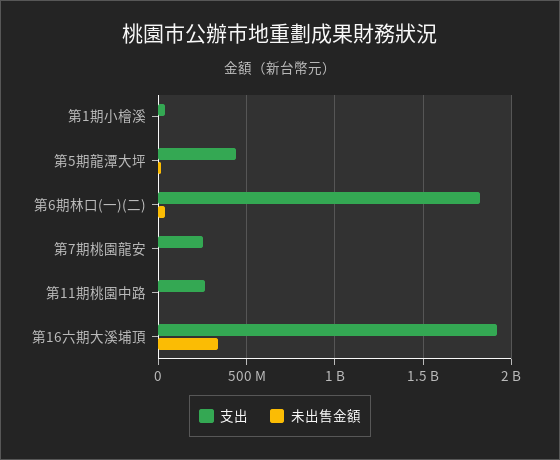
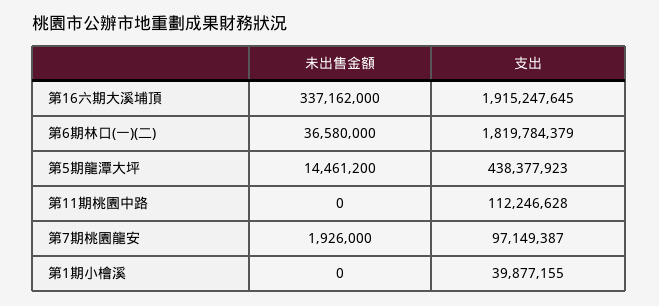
支出, 第7期桃園龍安: 250000000 -> 97149387
支出, 第11期桃園中路: 250000000 -> 112246628

